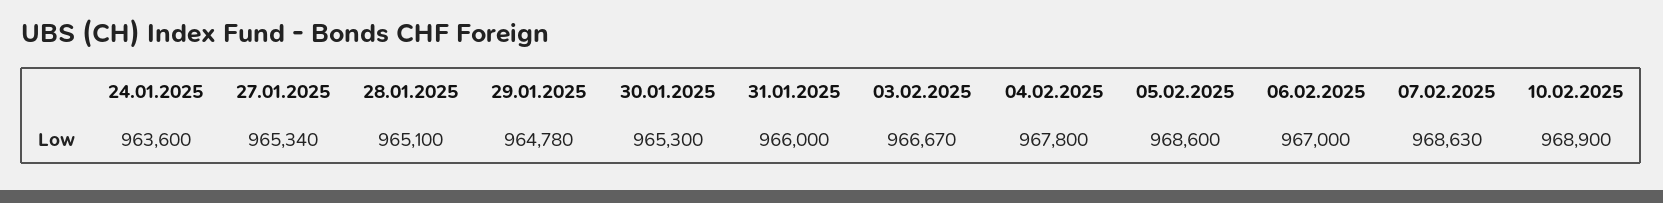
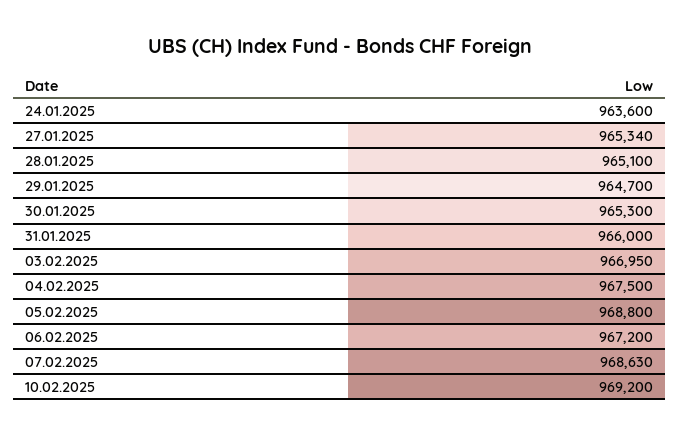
29.01.2025: 964780 -> 964700
03.02.2025: 966670 -> 966950
04.02.2025: 967800 -> 967500
05.02.2025: 968600 -> 968800
06.02.2025: 967000 -> 967200
10.02.2025: 968900 -> 969200

